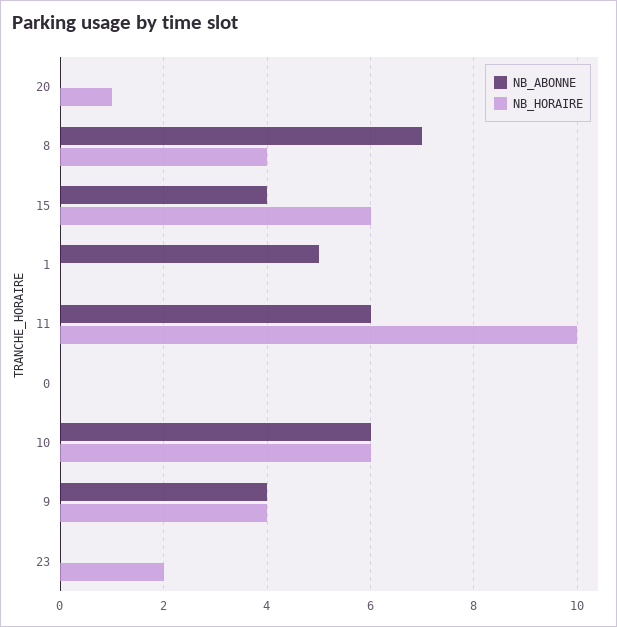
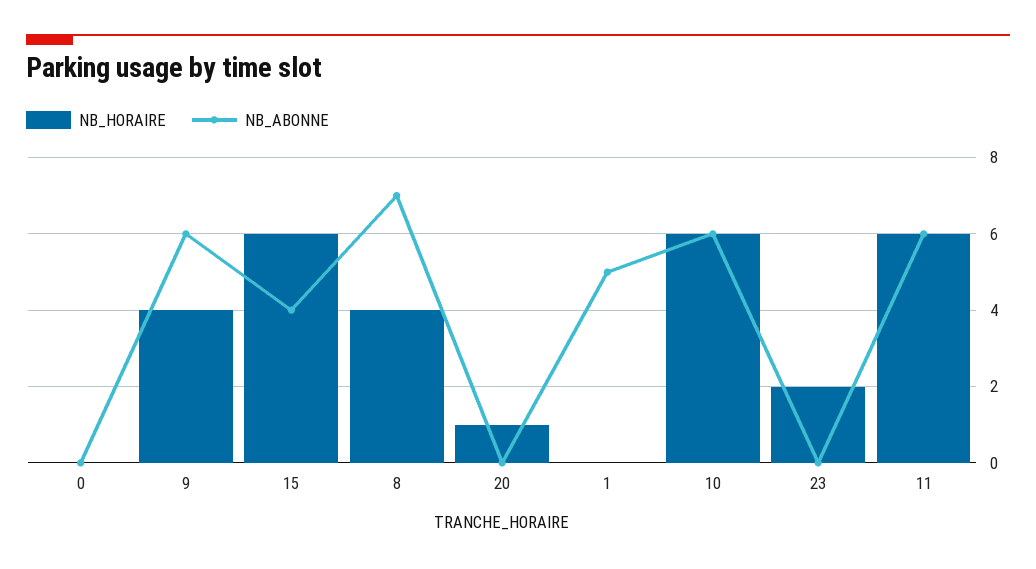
NB_HORAIRE, 11: 10 -> 6
NB_ABONNE, 9: 4 -> 6

